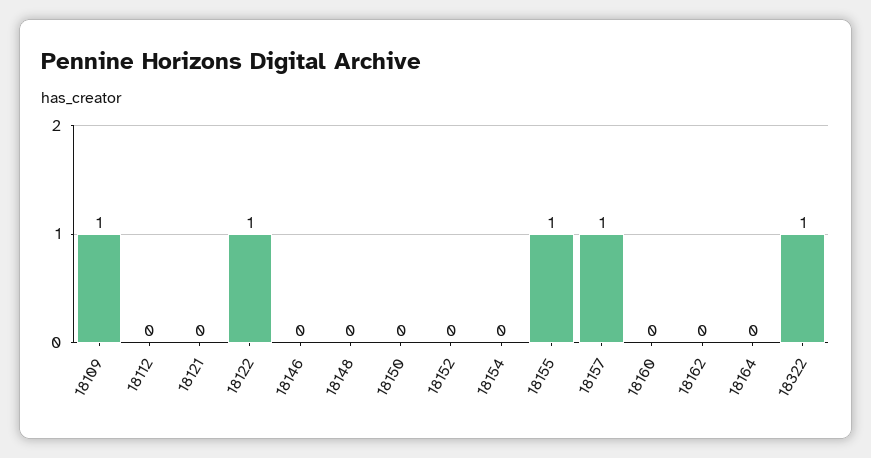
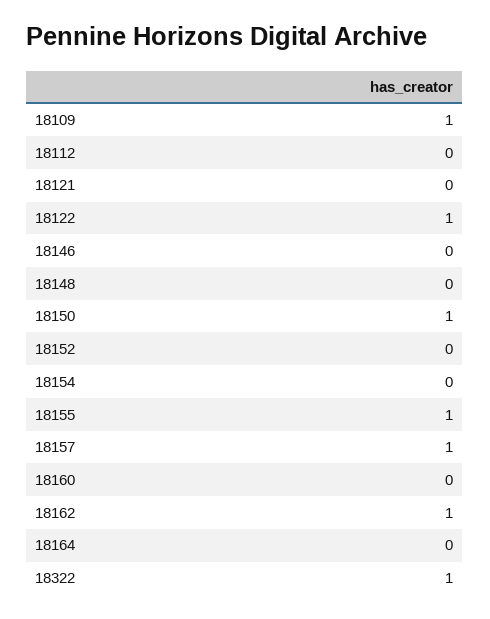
18150: 0 -> 1
18162: 0 -> 1

